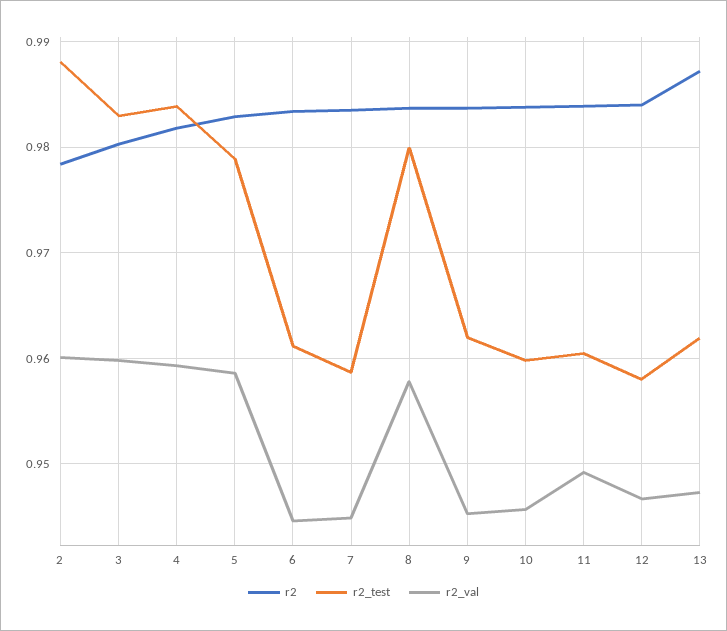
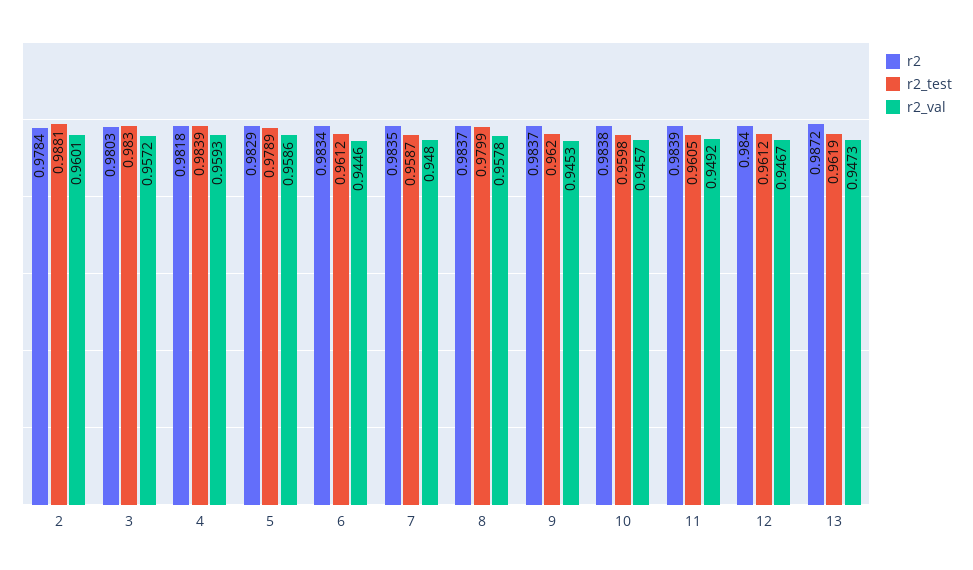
r2_val, 3: 0.96 -> 0.9572
r2_val, 7: 0.945 -> 0.948
r2_test, 12: 0.958 -> 0.9612

